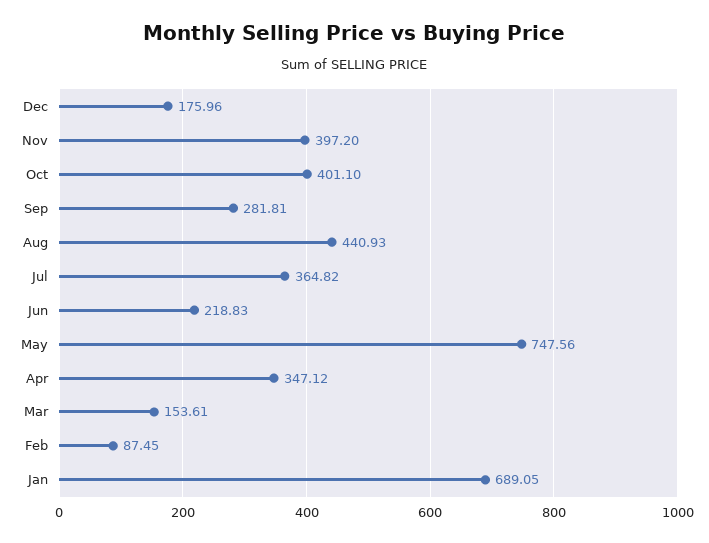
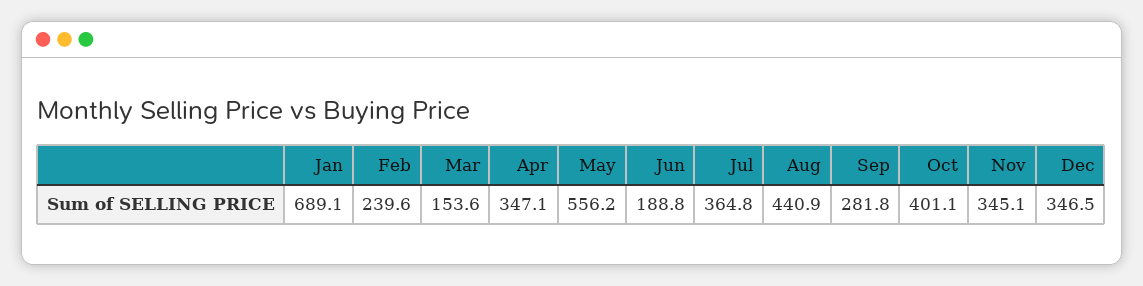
Dec: 175.96 -> 346.5
Nov: 397.2 -> 345.1
Jun: 218.83 -> 188.8
May: 747.56 -> 556.2
Feb: 87.45 -> 239.6

